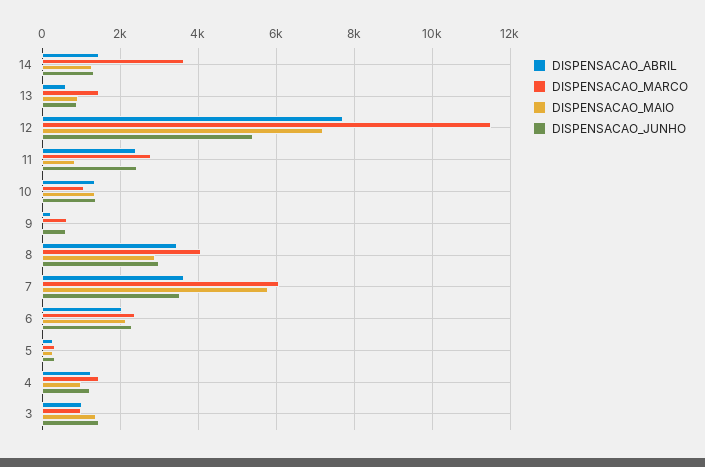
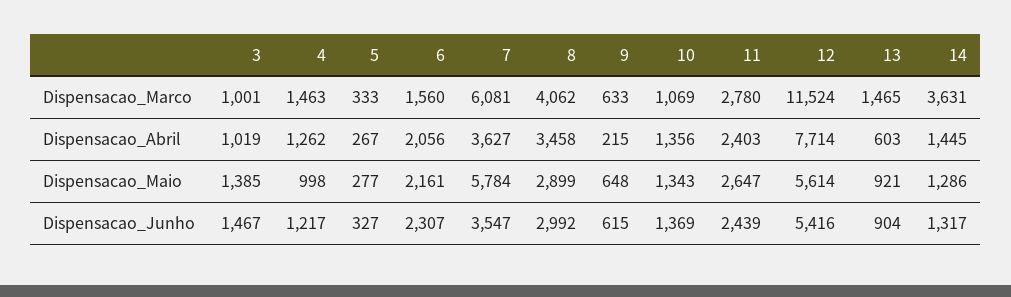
DISPENSACAO_MAIO, 12: 7200 -> 5614
DISPENSACAO_MAIO, 11: 800 -> 2647
DISPENSACAO_MAIO, 9: 0 -> 648
DISPENSACAO_MARCO, 6: 2400 -> 1560

